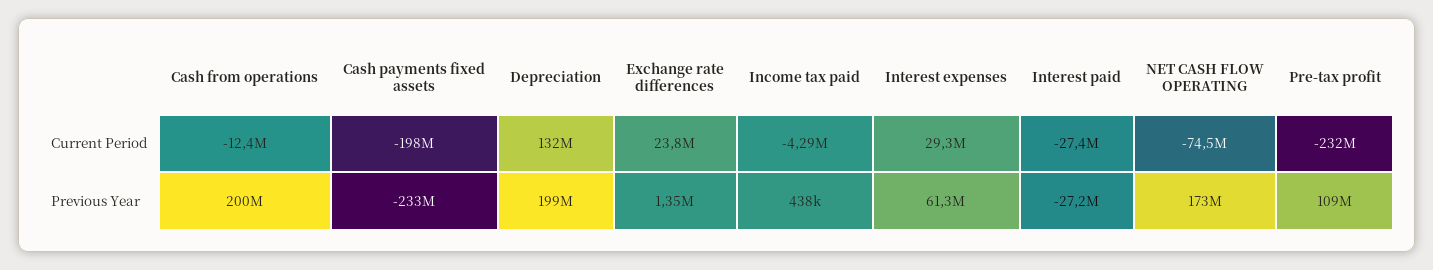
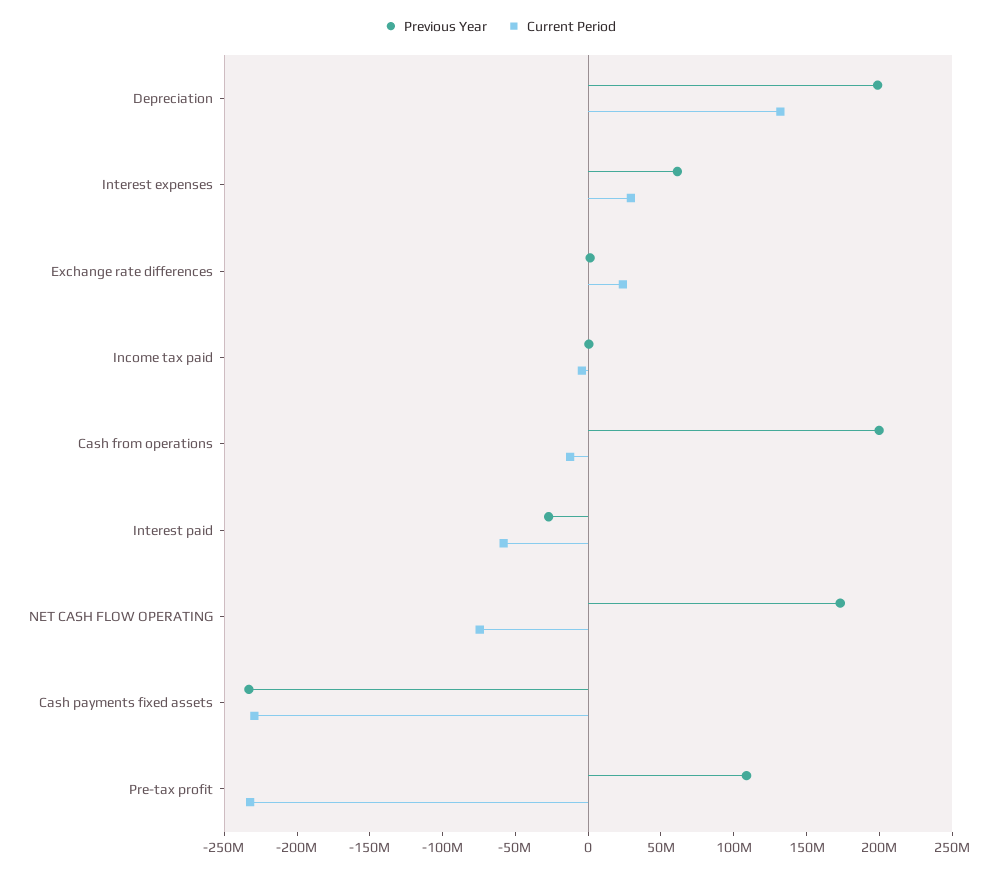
Current Period, Cash payments fixed assets: -198000000 -> -230000000
Current Period, Interest paid: -27400000 -> -60000000

